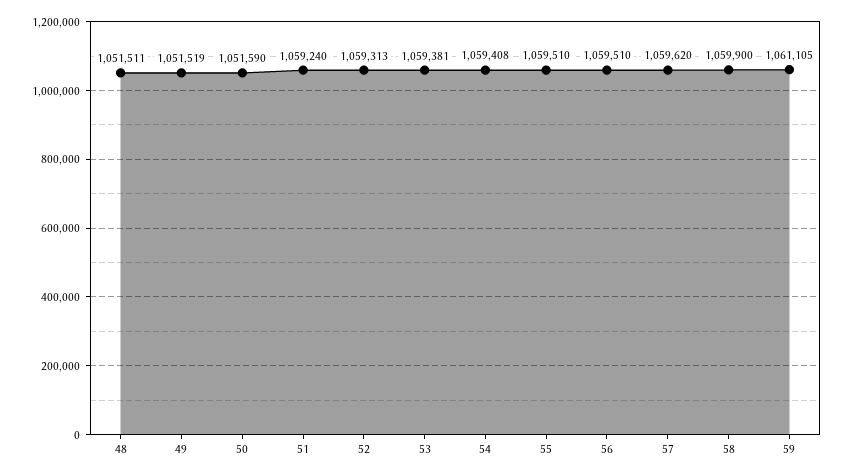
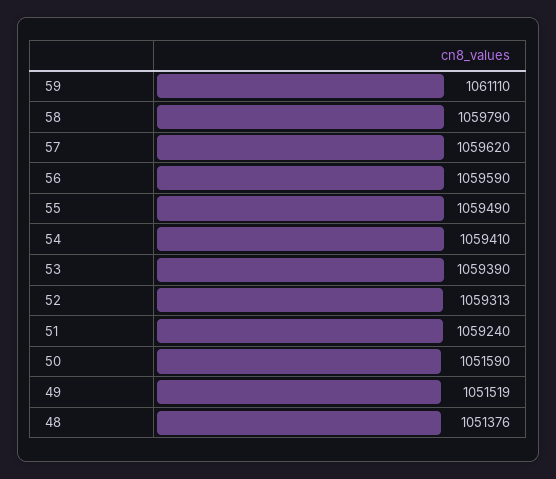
48: 1051511 -> 1051376
53: 1059381 -> 1059390
54: 1059408 -> 1059410
55: 1059510 -> 1059490
56: 1059510 -> 1059590
58: 1059900 -> 1059790
59: 1061105 -> 1061110

